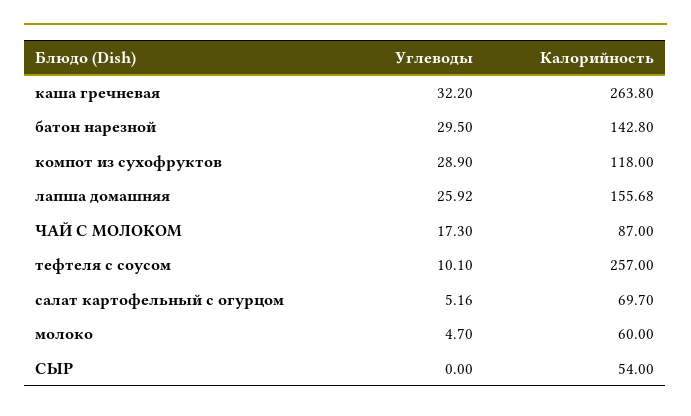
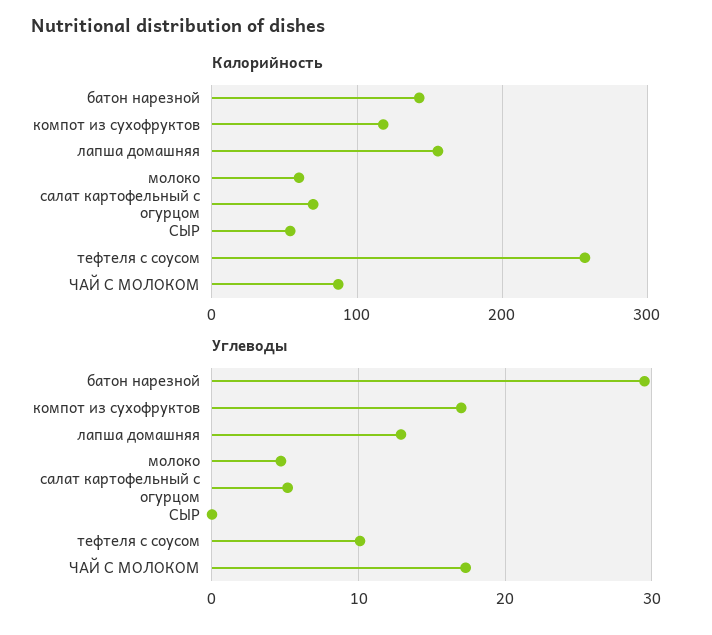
Углеводы, каша гречневая: 32.2 -> none
Калорийность, каша гречневая: 263.8 -> none
Углеводы, компот из сухофруктов: 28.9 -> 17
Углеводы, лапша домашняя: 25.92 -> 13

